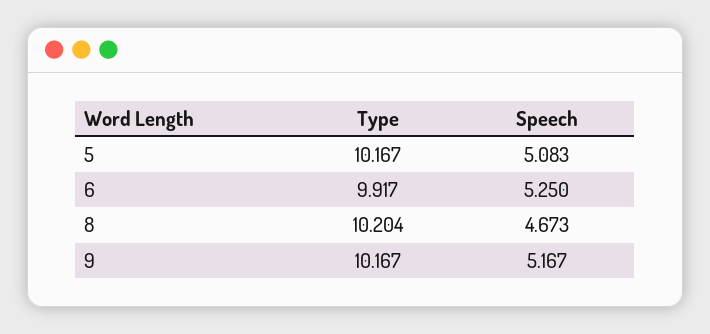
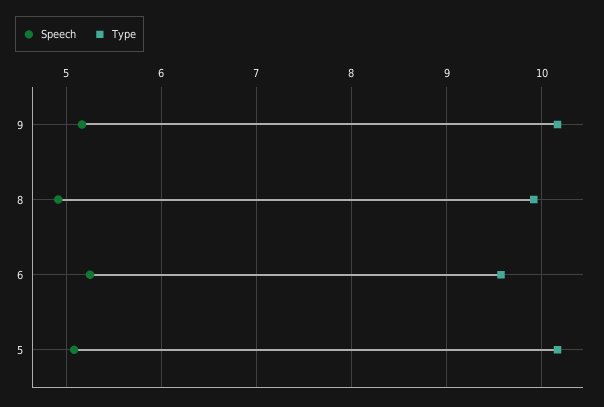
Type, 6: 9.917 -> 9.6
Type, 8: 10.204 -> 9.9
Speech, 8: 4.673 -> 4.9

